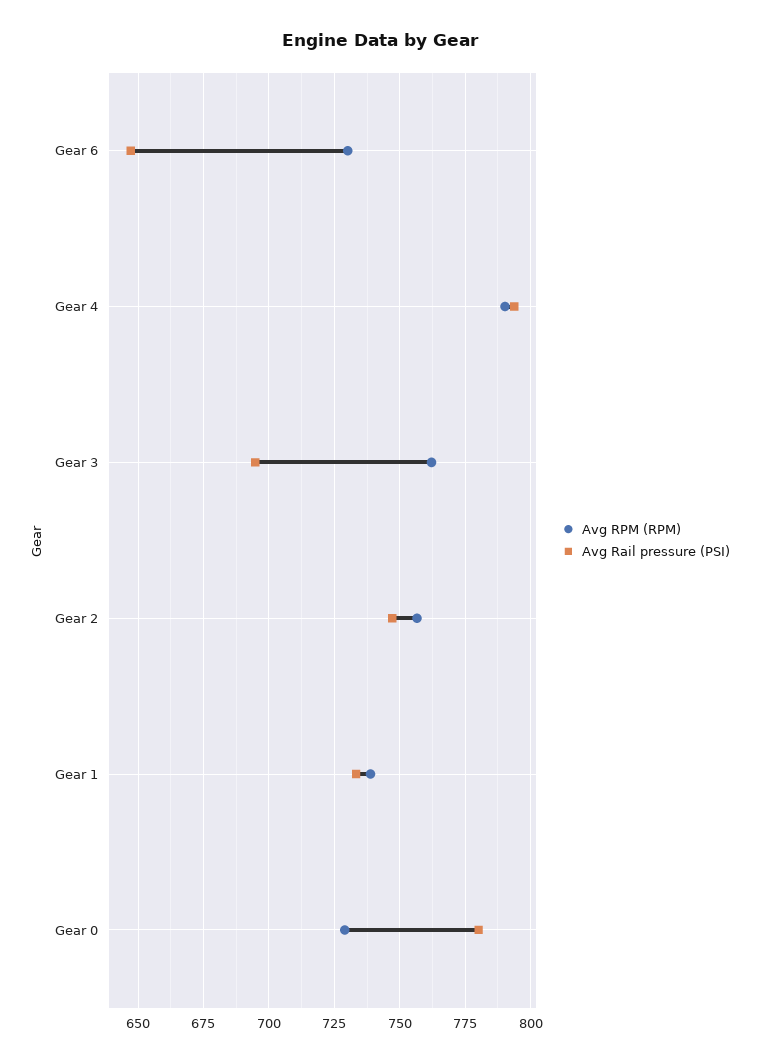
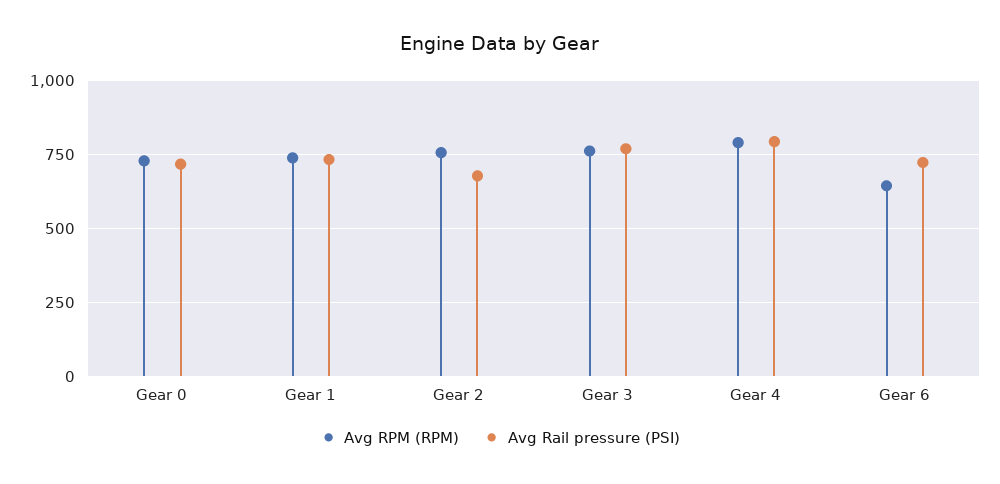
Avg RPM (RPM), Gear 6: 730 -> 650
Avg Rail pressure (PSI), Gear 6: 647.5 -> 725
Avg Rail pressure (PSI), Gear 3: 695 -> 775
Avg Rail pressure (PSI), Gear 2: 747.5 -> 675
Avg Rail pressure (PSI), Gear 0: 780 -> 725

